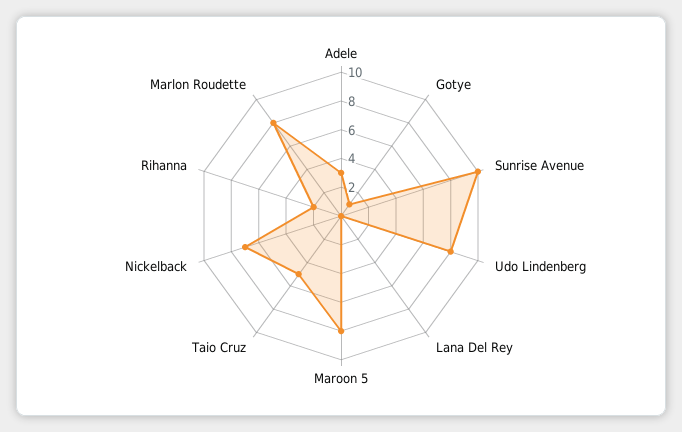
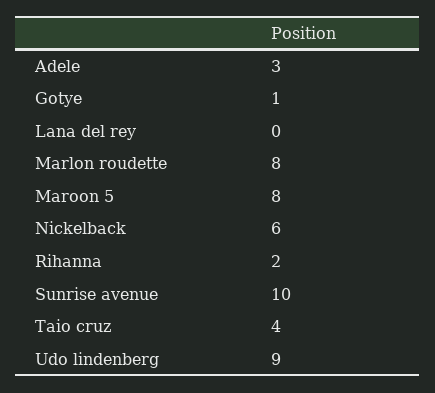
Udo Lindenberg: 8 -> 9
Taio Cruz: 5 -> 4
Nickelback: 7 -> 6

